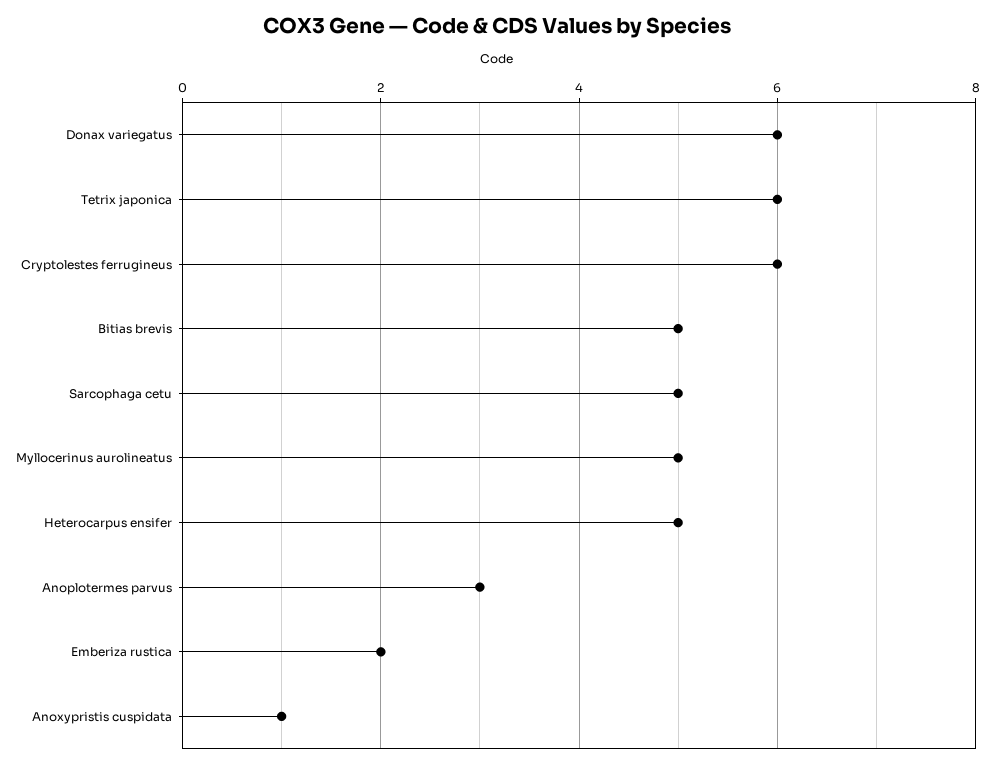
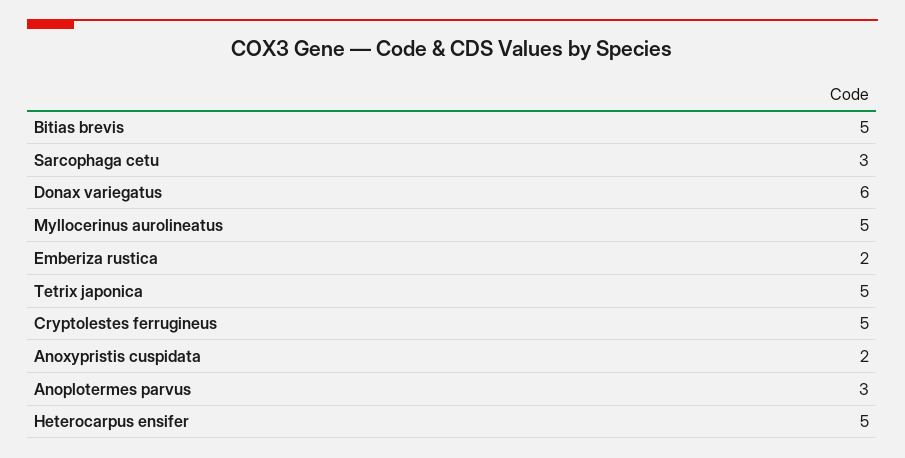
Tetrix japonica: 6 -> 5
Cryptolestes ferrugineus: 6 -> 5
Sarcophaga cetu: 5 -> 3
Anoxypristis cuspidata: 1 -> 2

